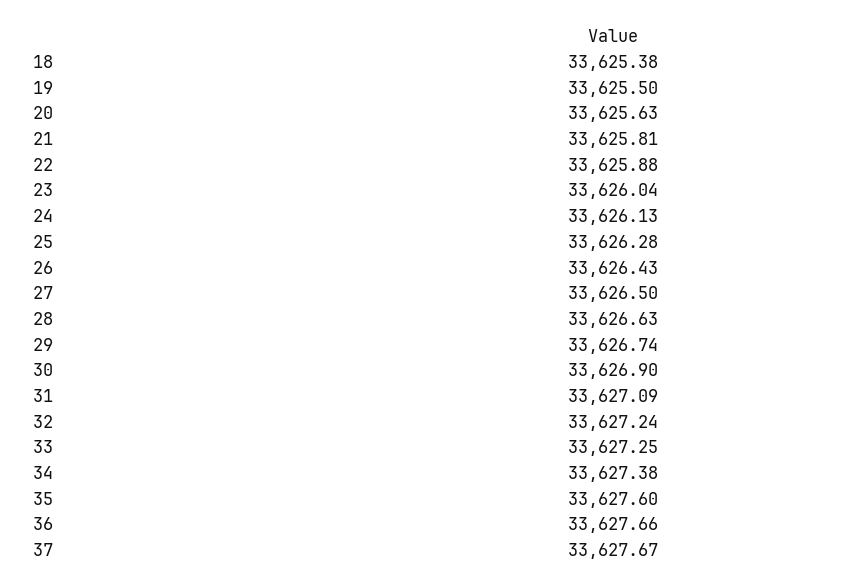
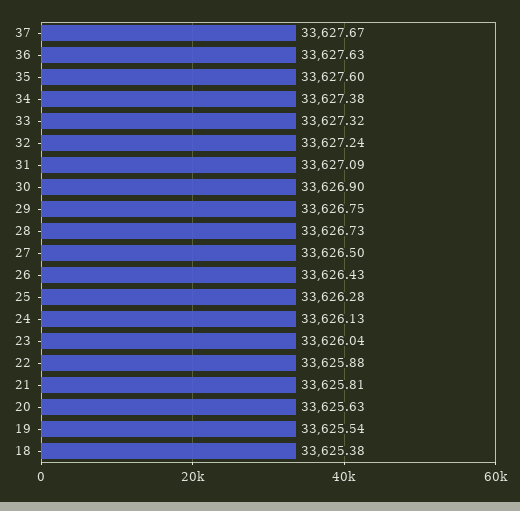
19: 33625.5 -> 33625.54
28: 33626.63 -> 33626.73
29: 33626.74 -> 33626.75
33: 33627.25 -> 33627.32
36: 33627.66 -> 33627.63

